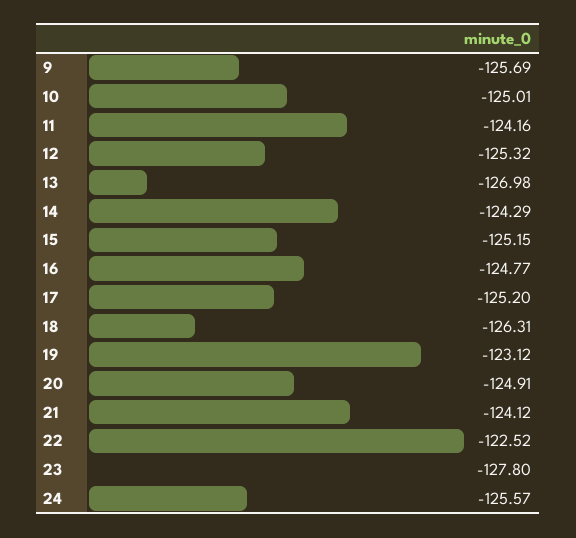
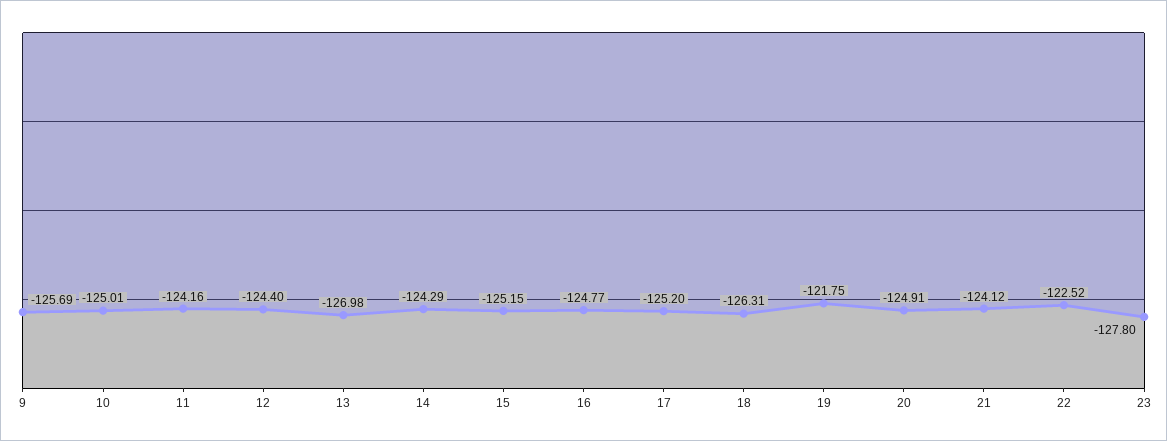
12: -125.32 -> -124.4
19: -123.12 -> -121.75
24: -125.57 -> none

